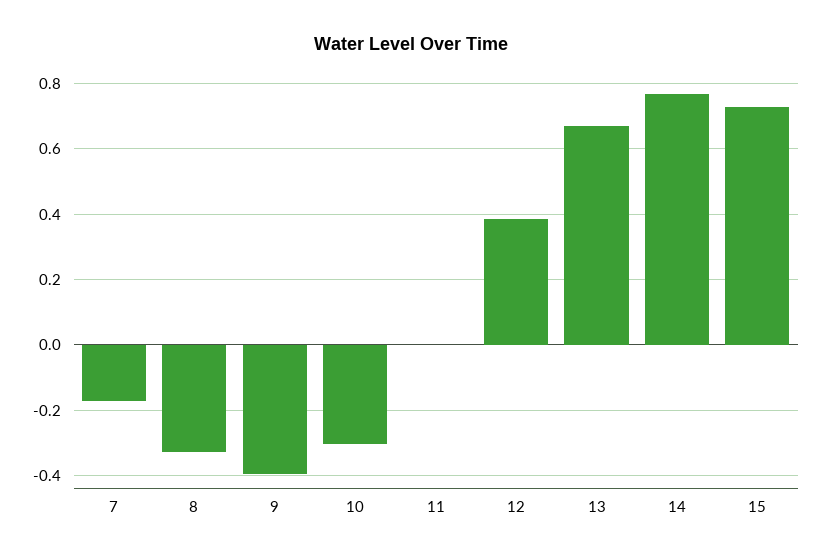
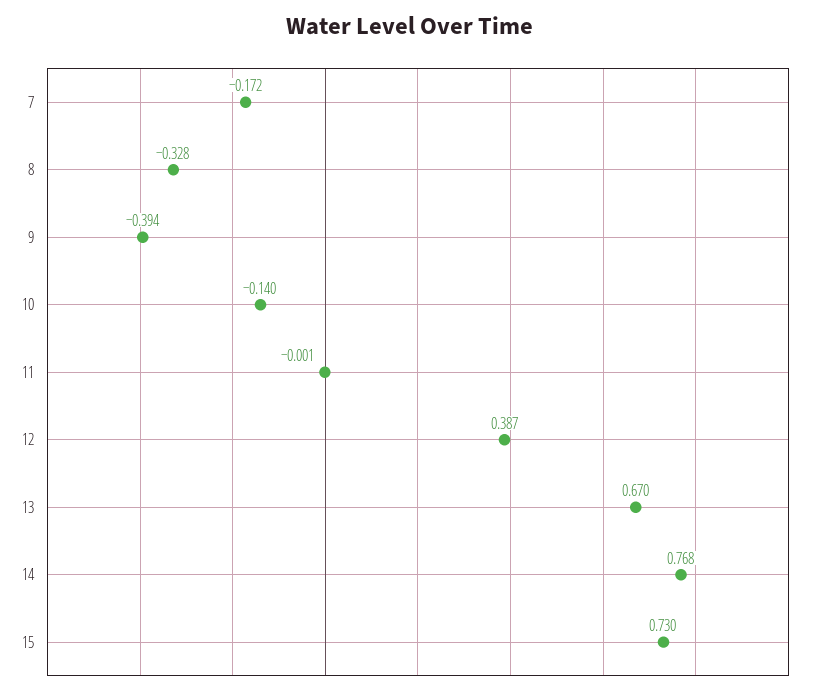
10: -0.3 -> -0.14

